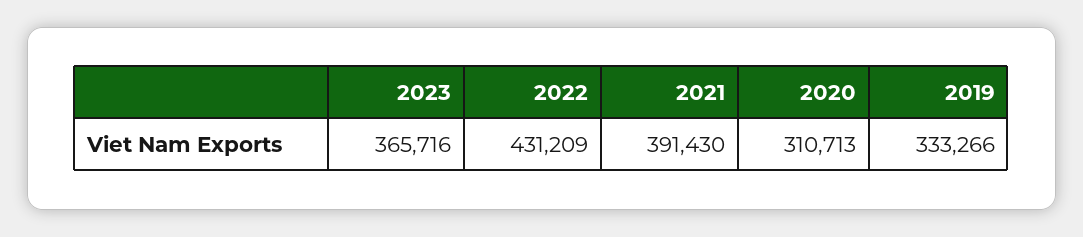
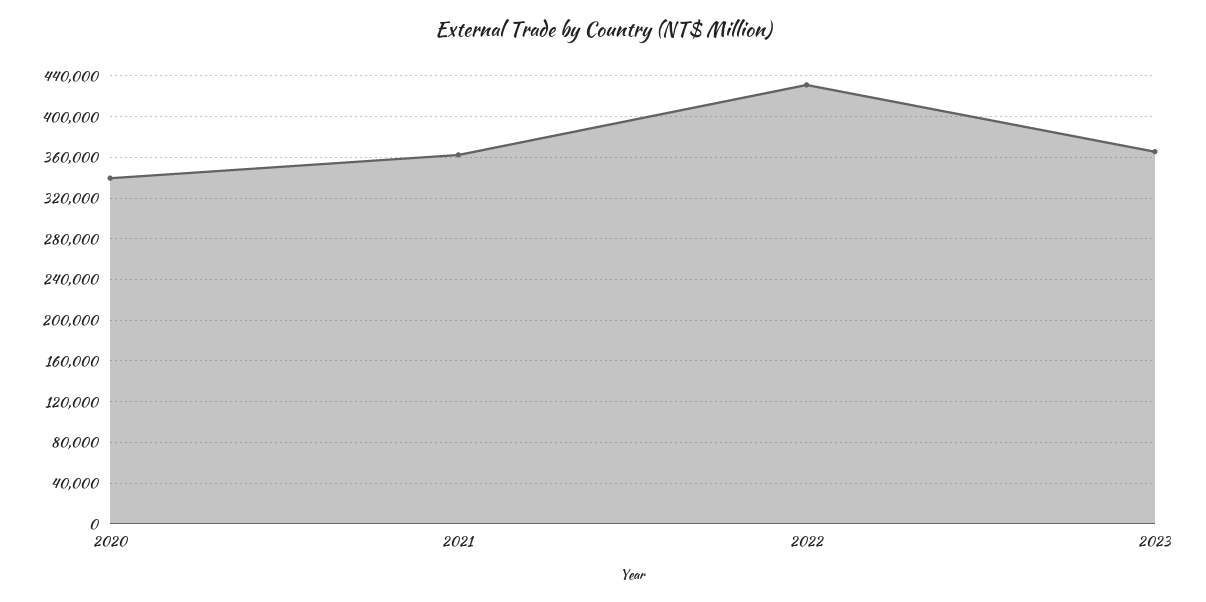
2021: 391430 -> 360000
2020: 310713 -> 340000
2019: 333266 -> none

